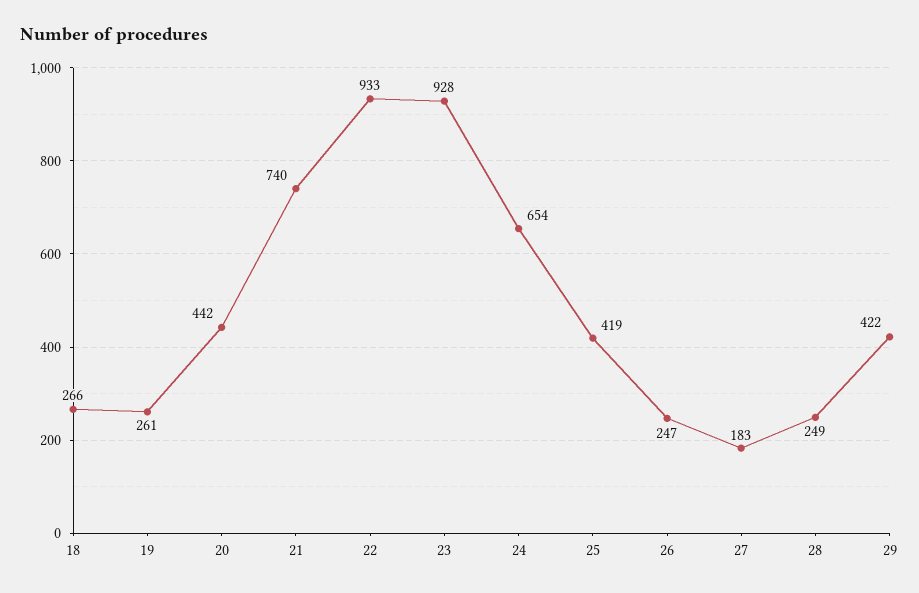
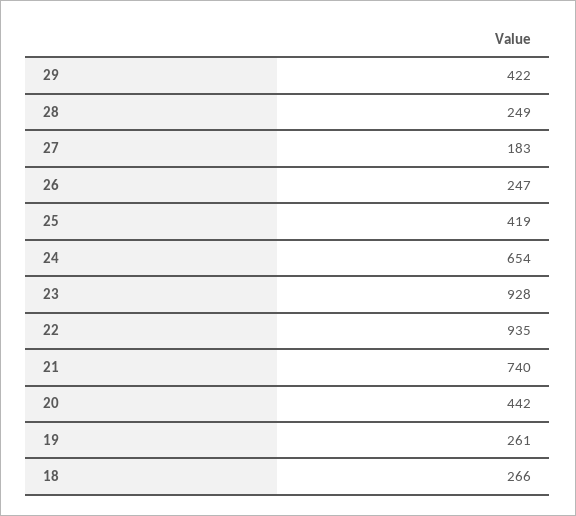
22: 933 -> 935

